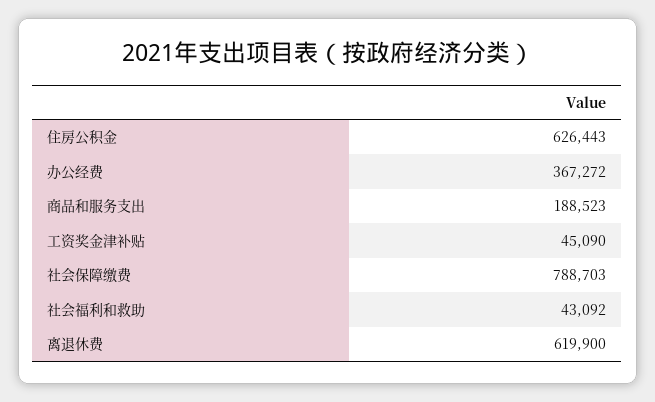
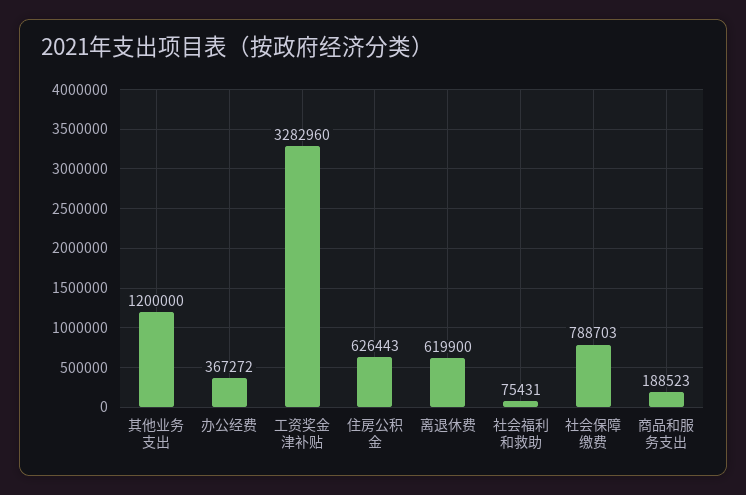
工资奖金津补贴: 45090 -> 3282960
社会福利和救助: 43092 -> 75431
其他业务支出: none -> 1200000

